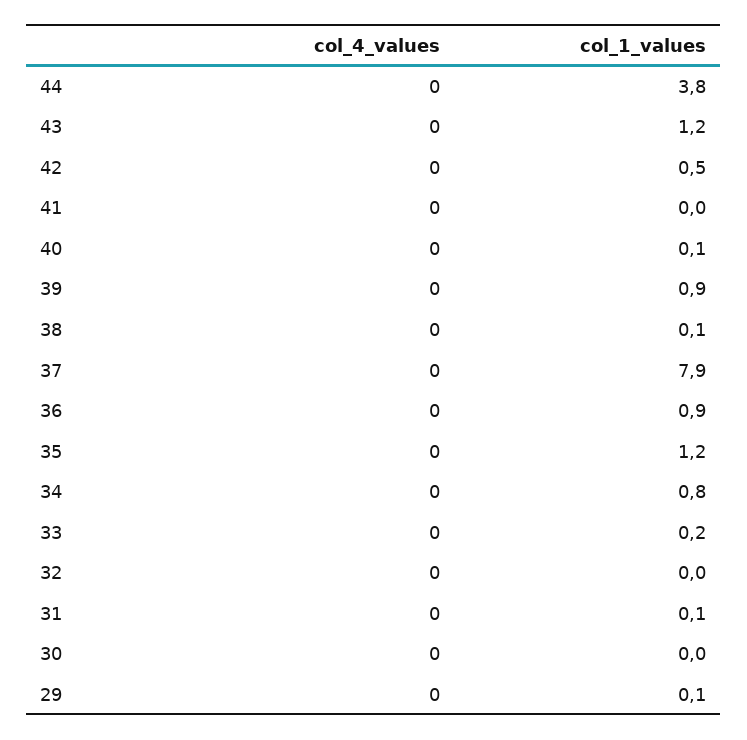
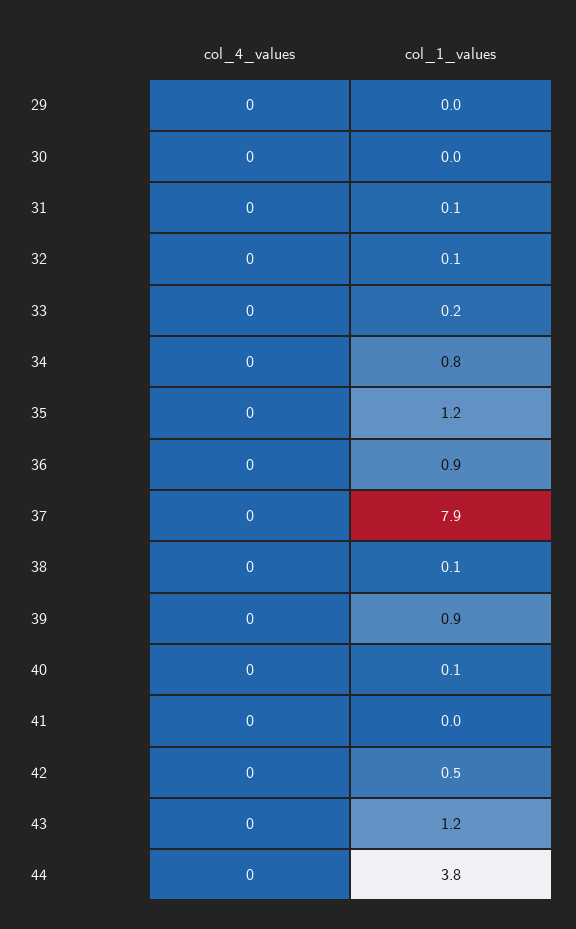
col_1_values, 32: 0 -> 0.1
col_1_values, 29: 0.1 -> 0

